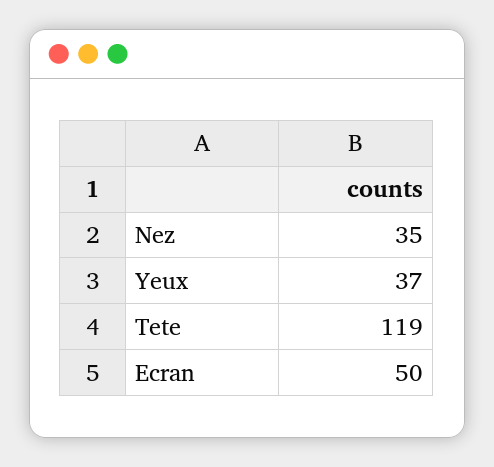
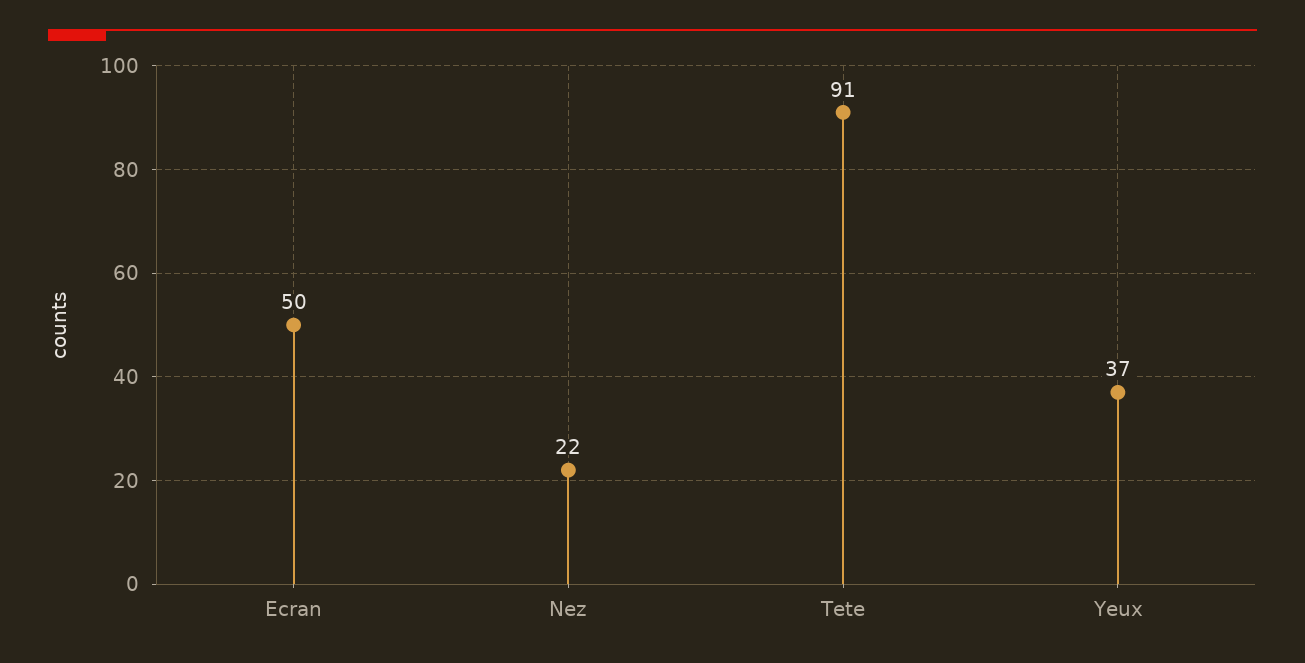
Nez: 35 -> 22
Tete: 119 -> 91

